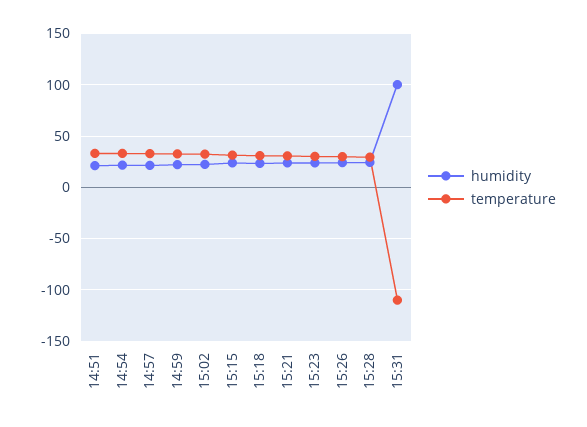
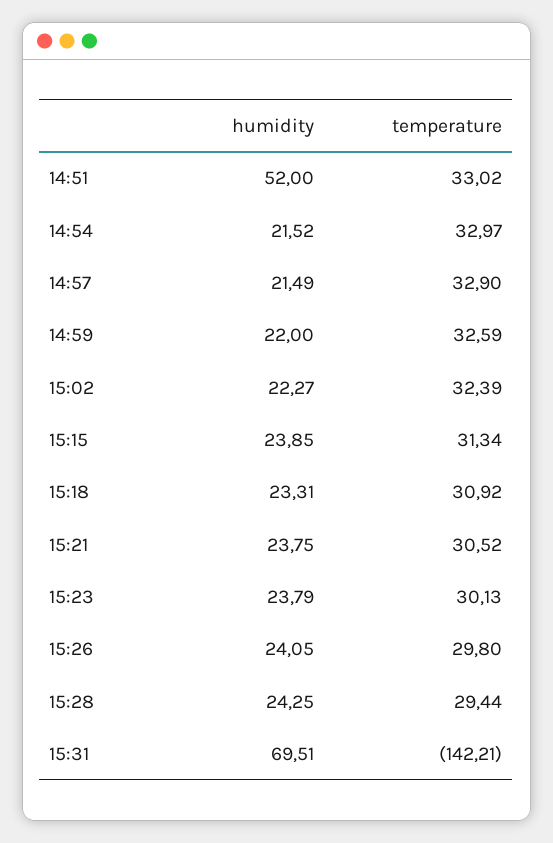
humidity, 14:51: 20 -> 52
humidity, 15:31: 100 -> 69.51
temperature, 15:31: -110 -> -142.21

